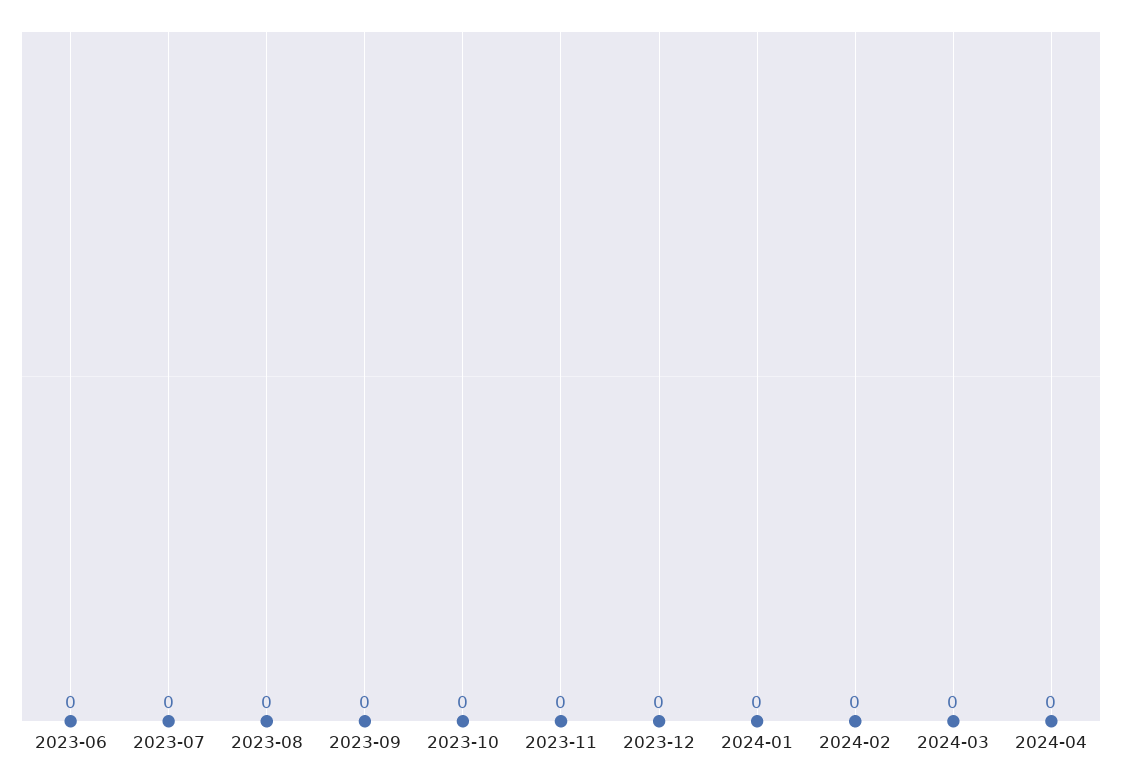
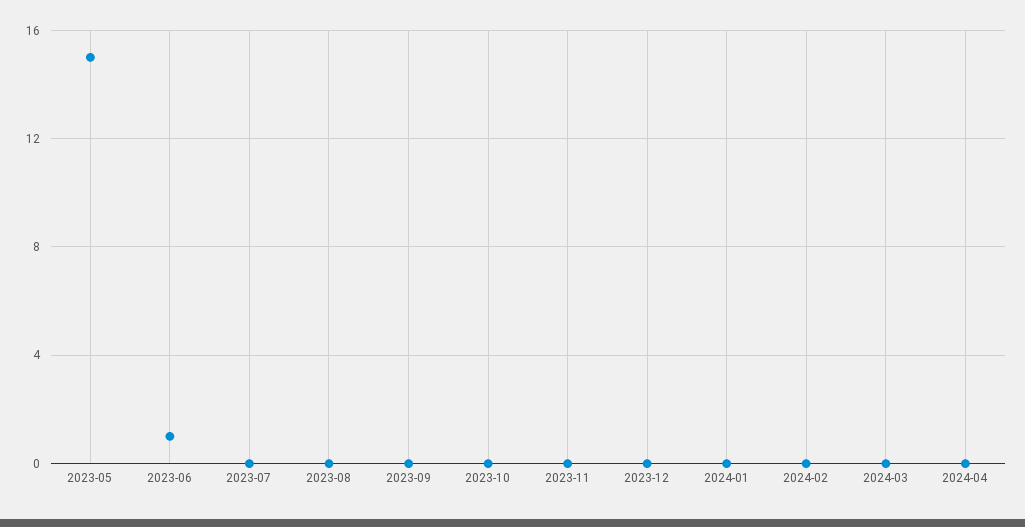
2023-06: 0 -> 1
2023-05: none -> 15

